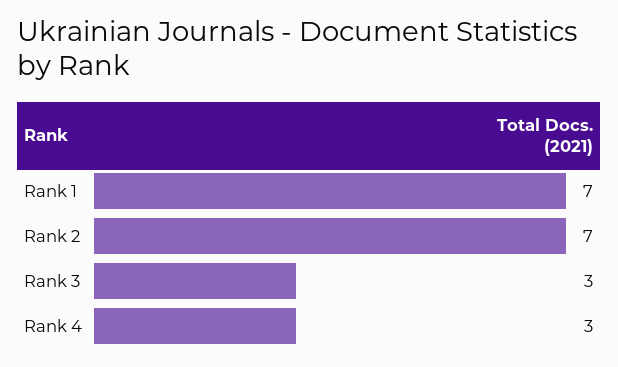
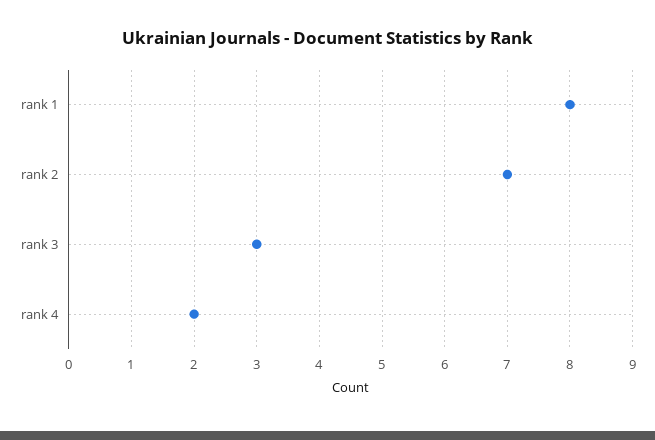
Rank 1: 7 -> 8
Rank 4: 3 -> 2

